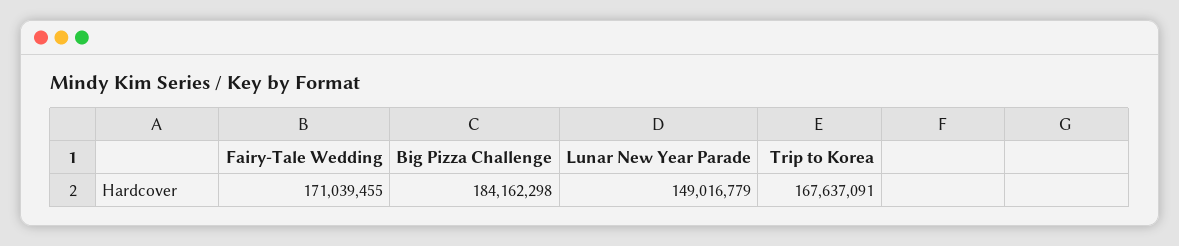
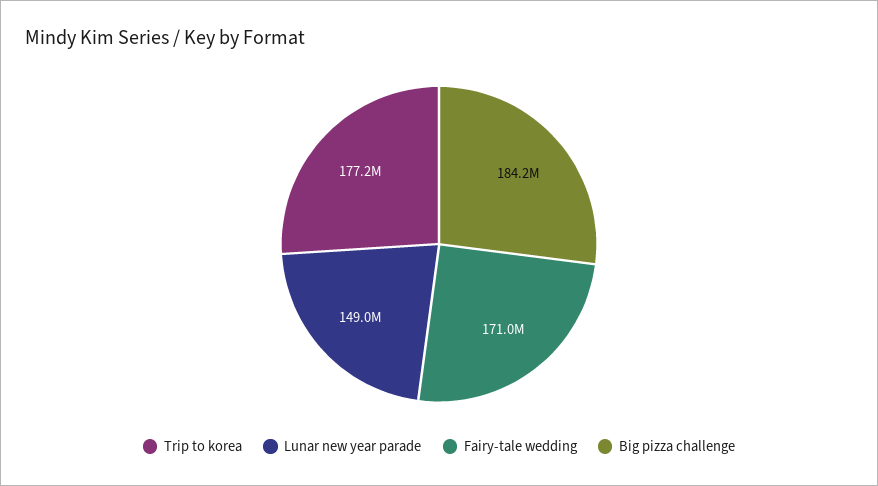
Trip to Korea: 167637091 -> 177200000

